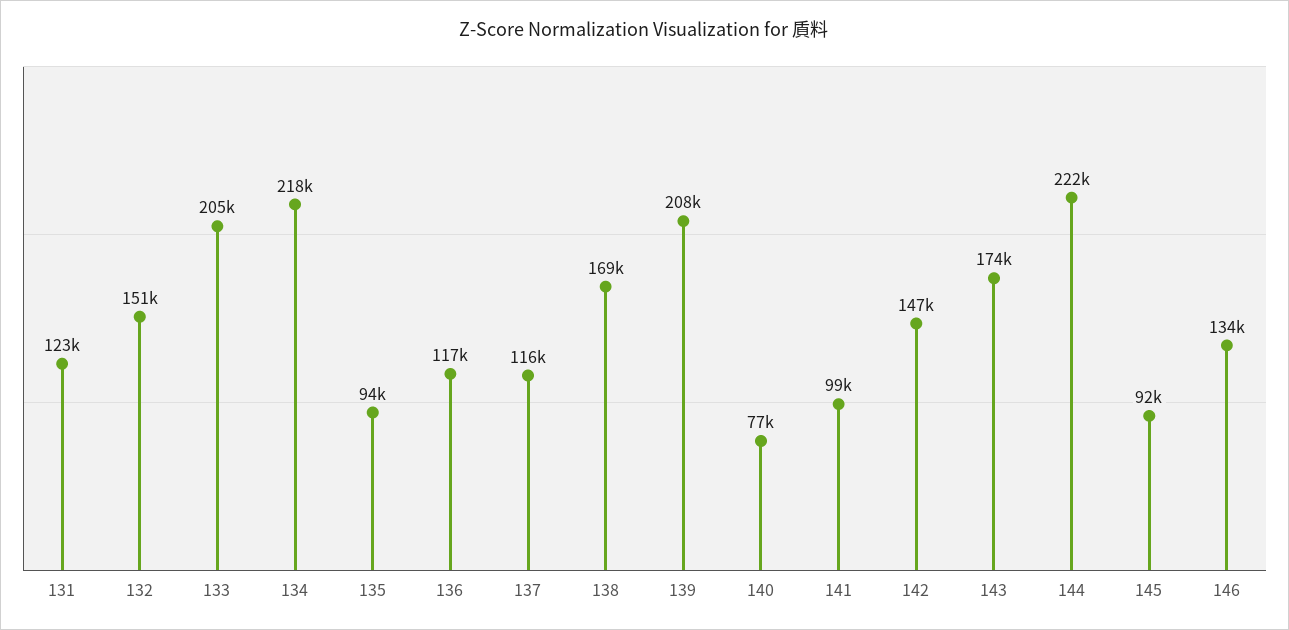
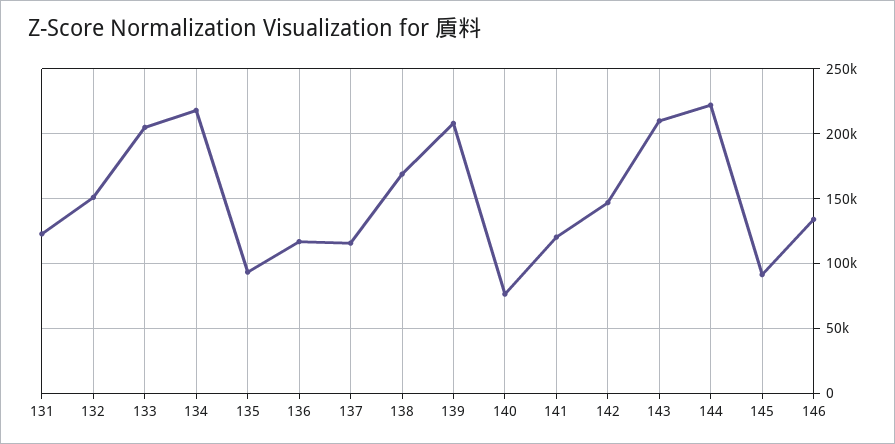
141: 99000 -> 120000
143: 174000 -> 210000

